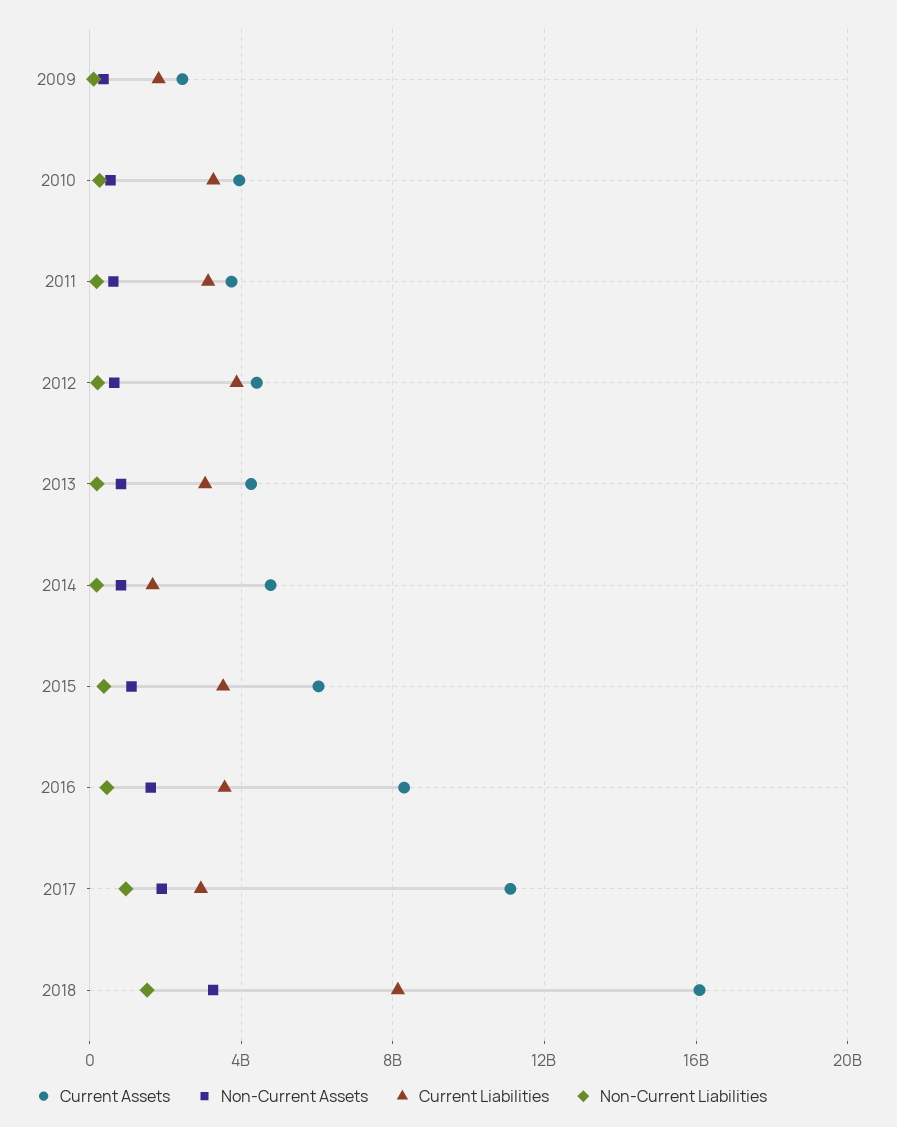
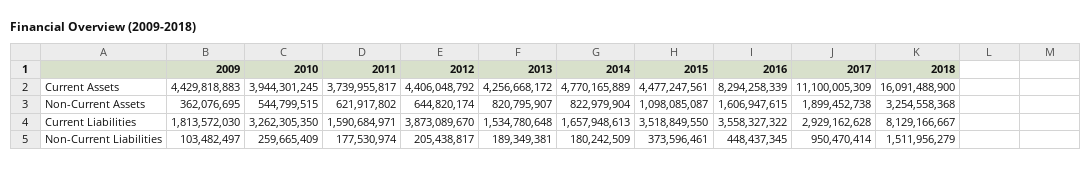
Current Assets, 2009: 2500000000 -> 4429818883
Current Liabilities, 2011: 3000000000 -> 1590684971
Current Liabilities, 2013: 3000000000 -> 1534780648
Current Assets, 2015: 6000000000 -> 4477247561

